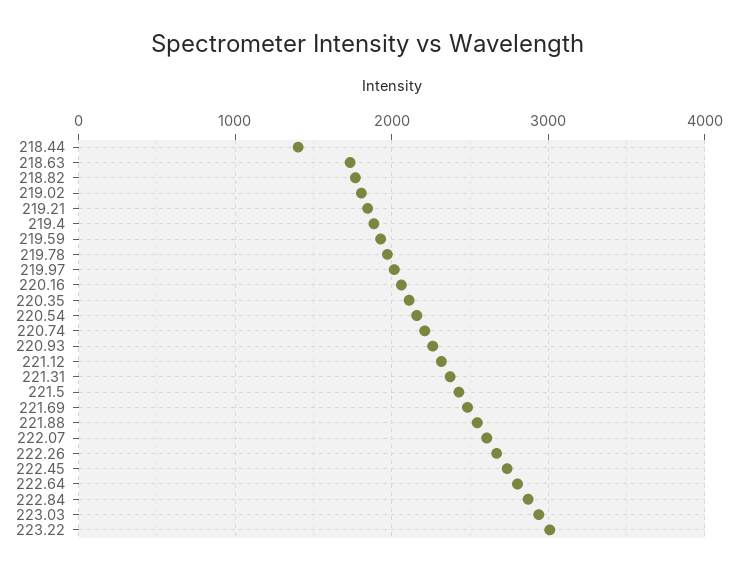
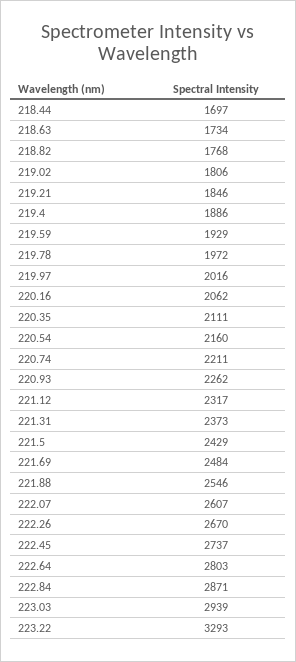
218.44: 1400 -> 1697
223.22: 3000 -> 3293

